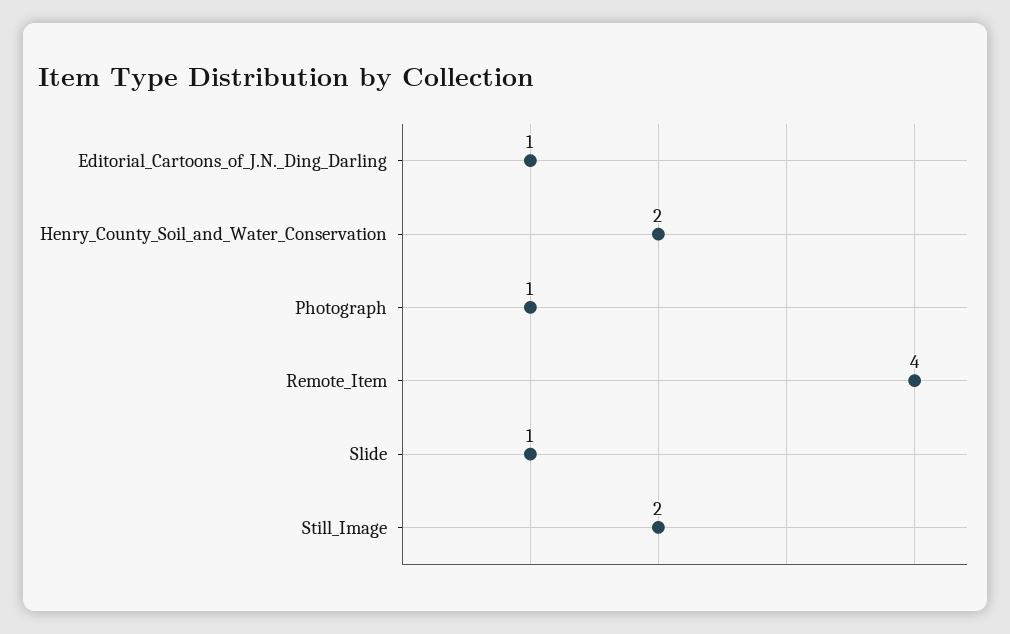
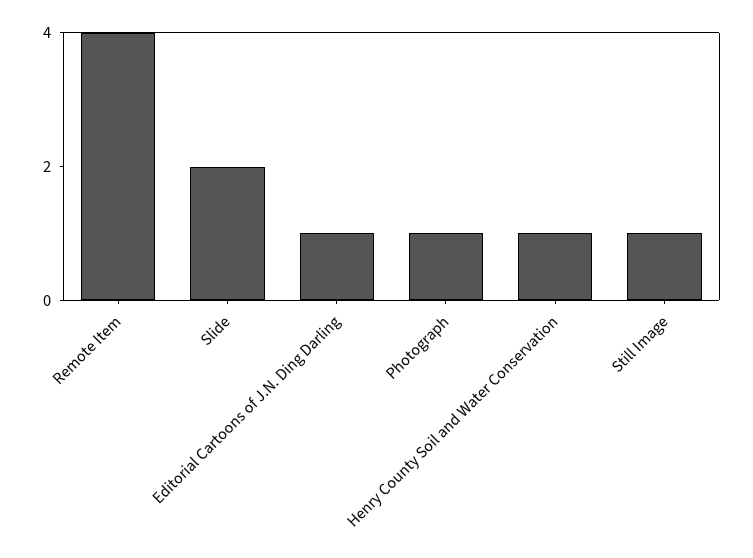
Henry_County_Soil_and_Water_Conservation: 2 -> 1
Slide: 1 -> 2
Still_Image: 2 -> 1

